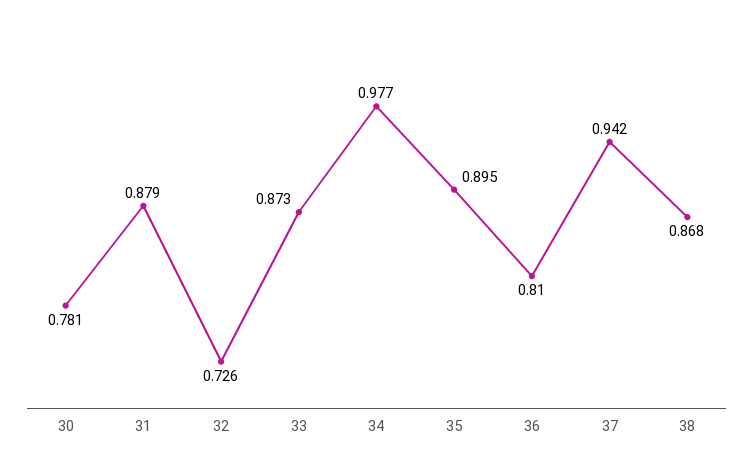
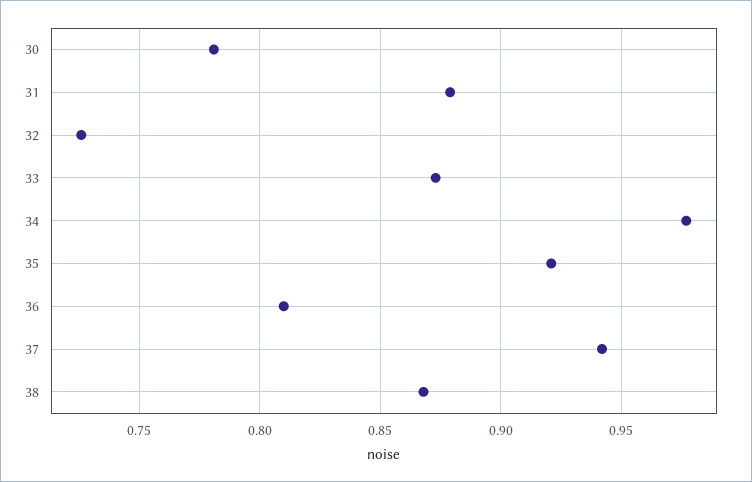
35: 0.895 -> 0.92

